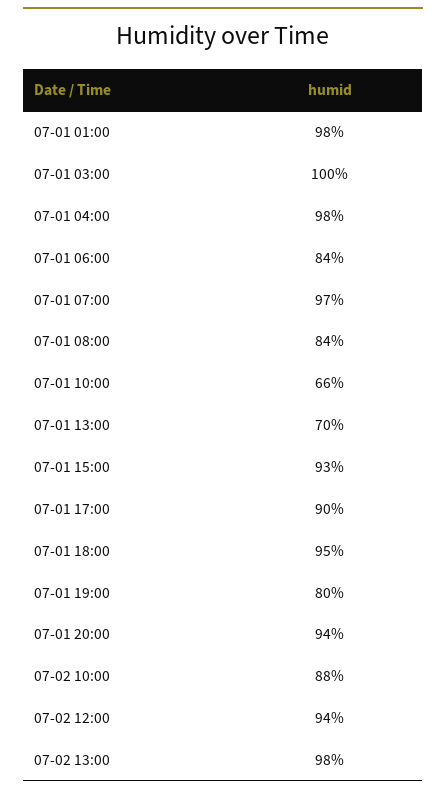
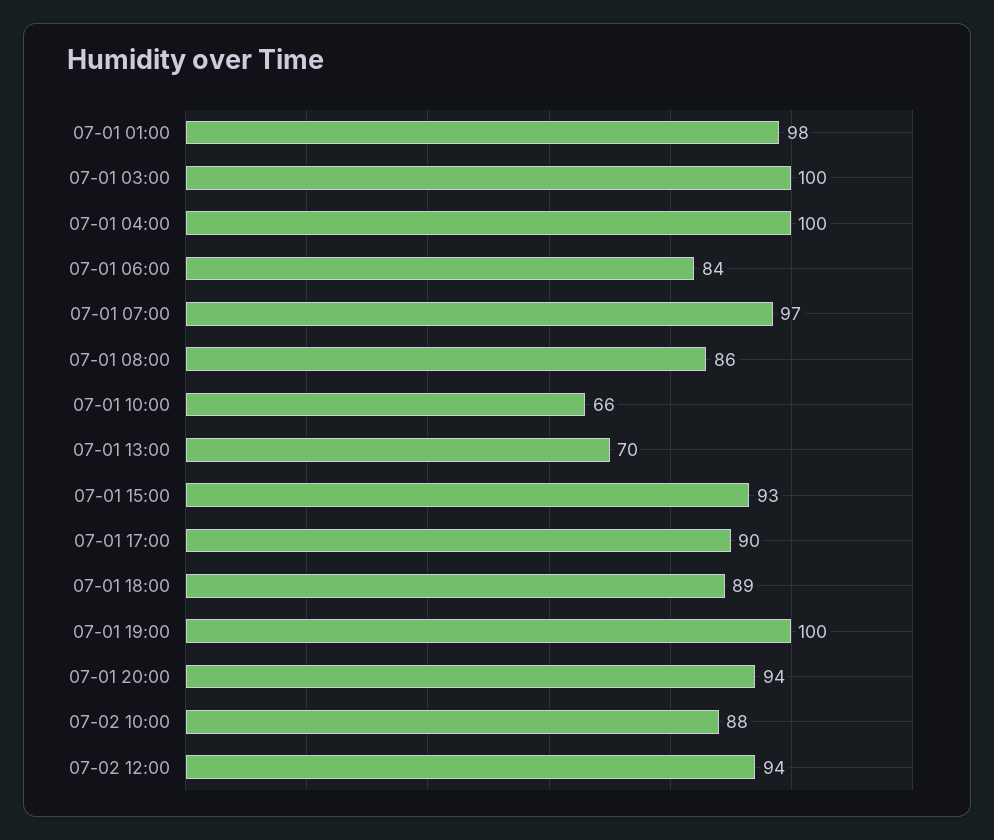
07-01 04:00: 98 -> 100
07-01 08:00: 84 -> 86
07-01 18:00: 95 -> 89
07-01 19:00: 80 -> 100
07-02 13:00: 98 -> none

